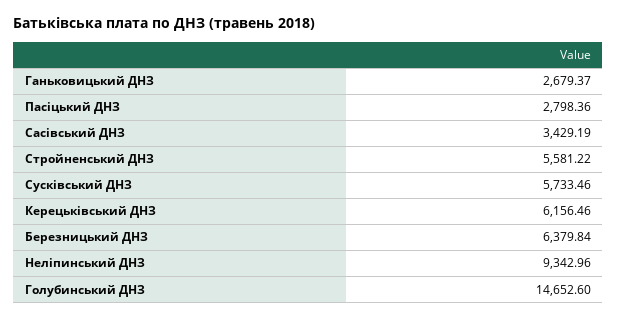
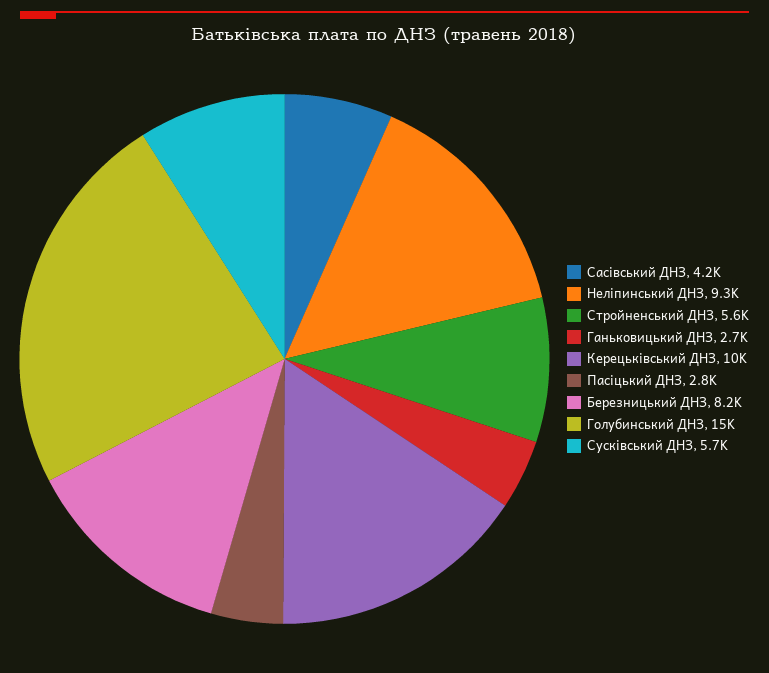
Сасівський ДНЗ: 3429.19 -> 4200
Керецьківський ДНЗ: 6156.46 -> 10000
Березницький ДНЗ: 6379.84 -> 8200

